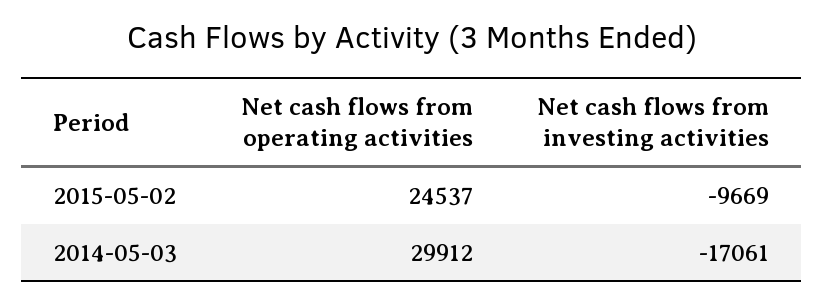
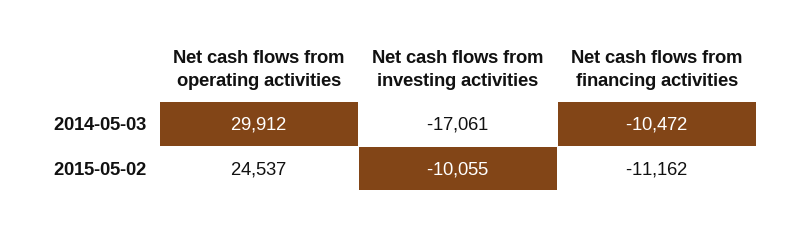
Net cash flows from investing activities, 2015-05-02: -9669 -> -10055
Net cash flows from financing activities, 2014-05-03: none -> -10472
Net cash flows from financing activities, 2015-05-02: none -> -11162

